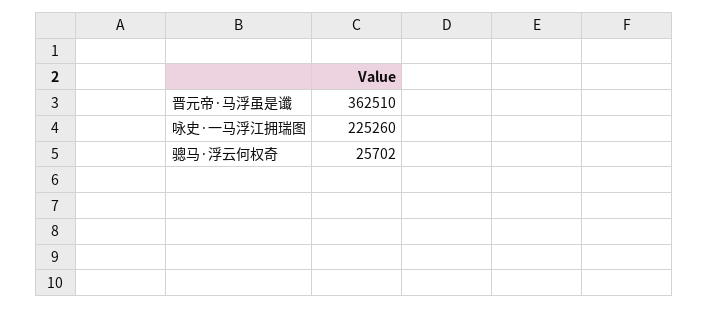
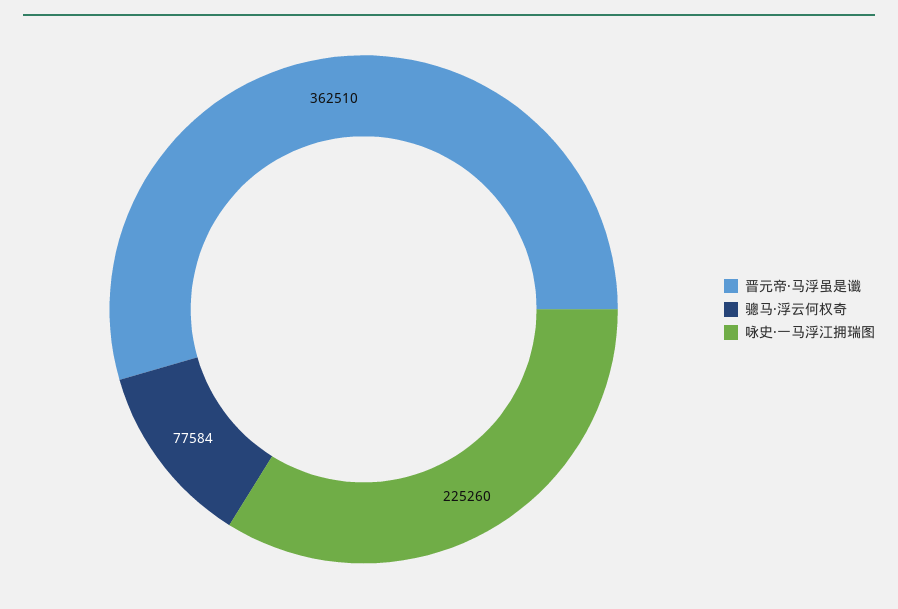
骢马·浮云何权奇: 25702 -> 77584

